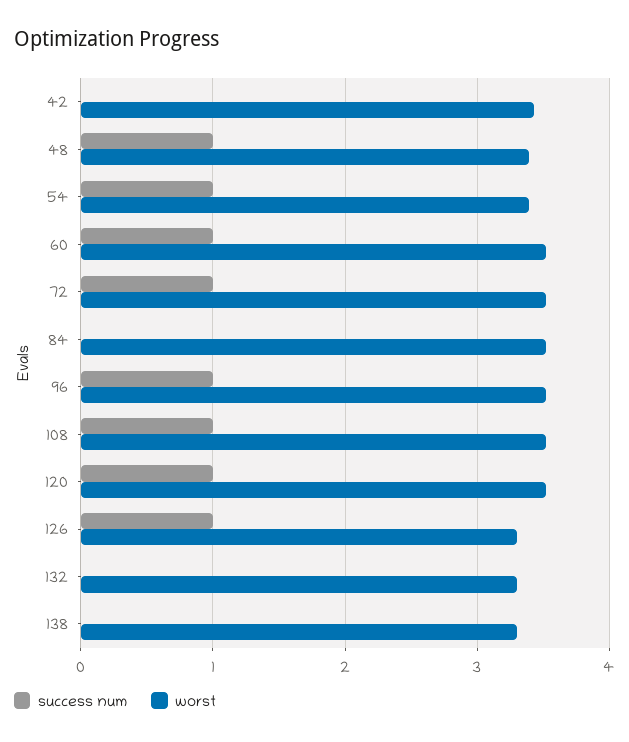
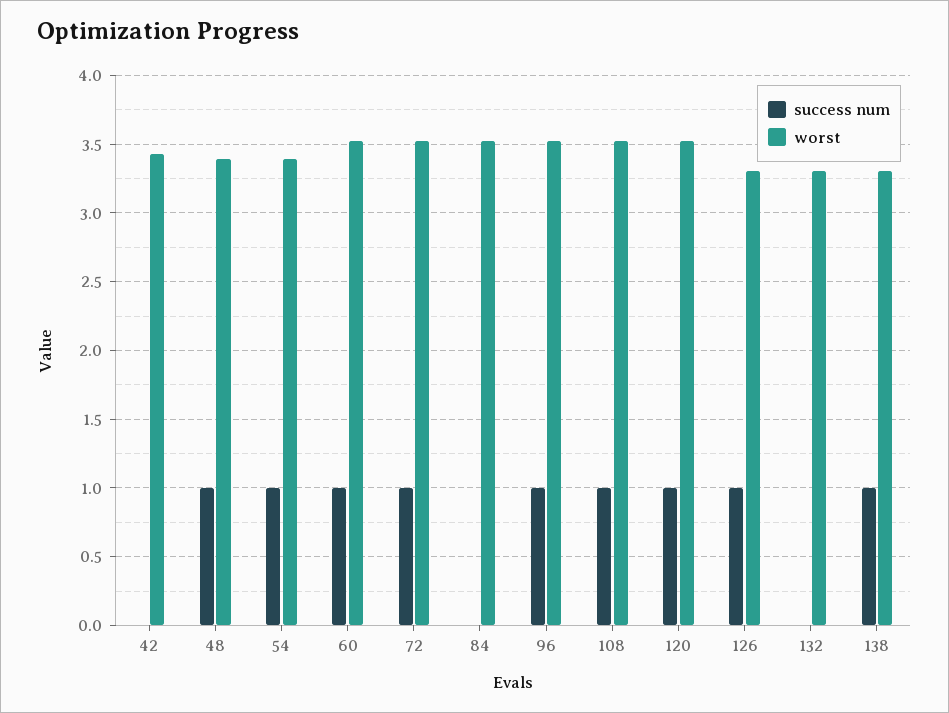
success num, 138: 0 -> 1

